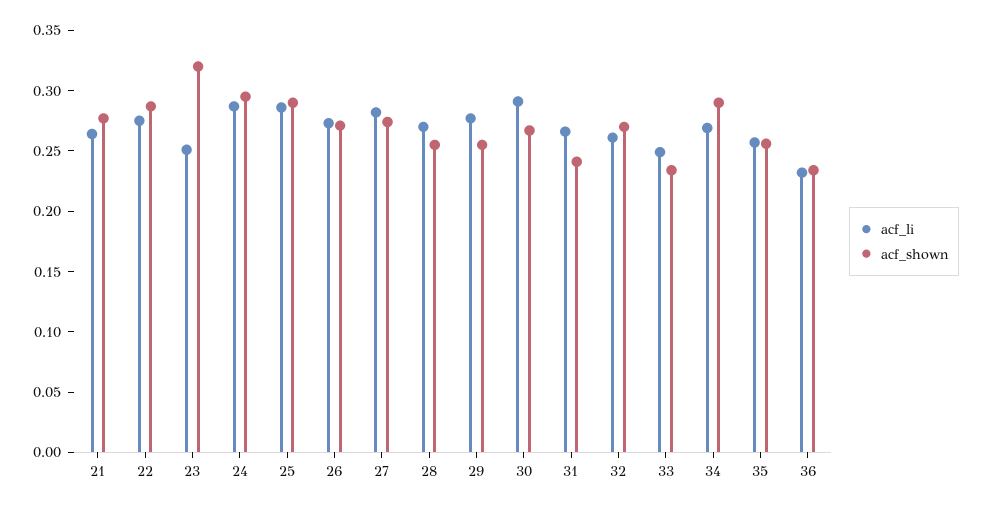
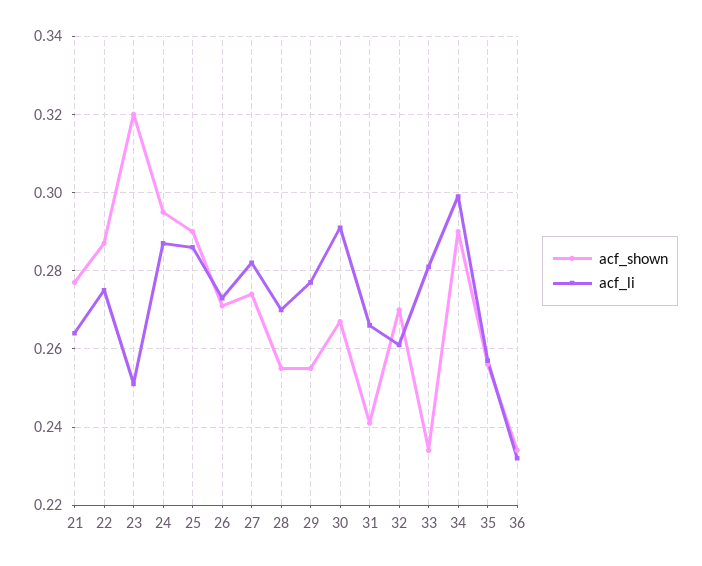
acf_li, 33: 0.25 -> 0.28
acf_li, 34: 0.27 -> 0.3

